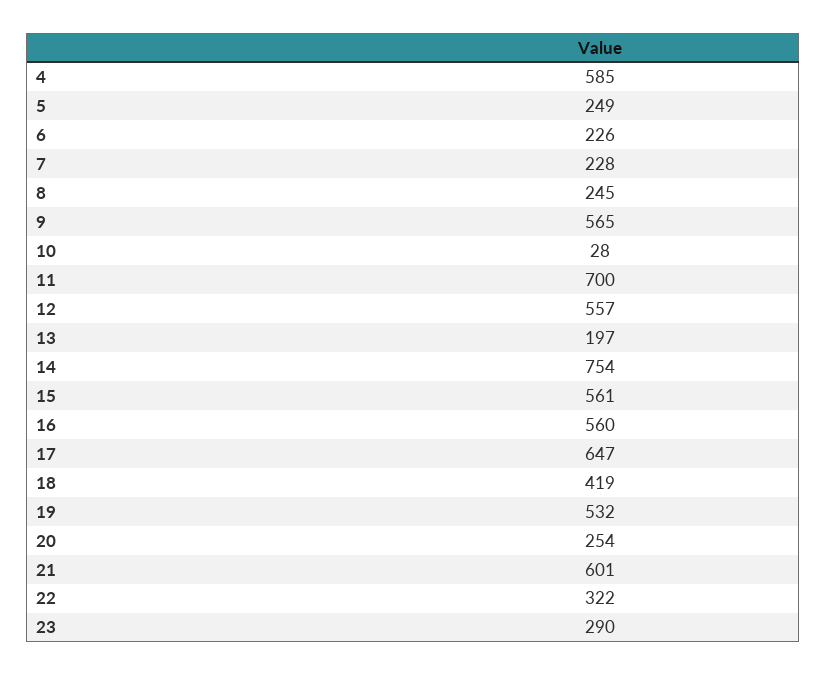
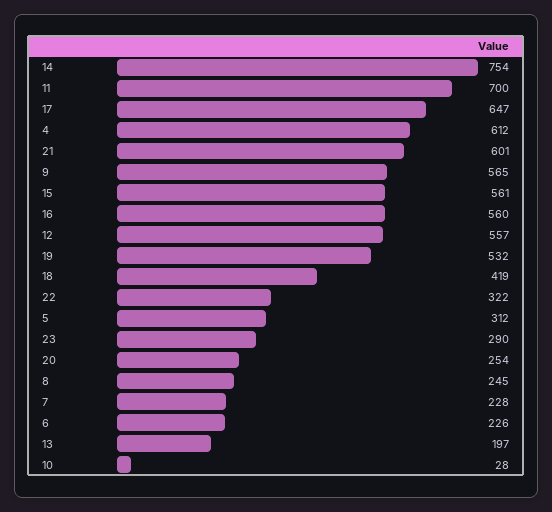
4: 585 -> 612
5: 249 -> 312

